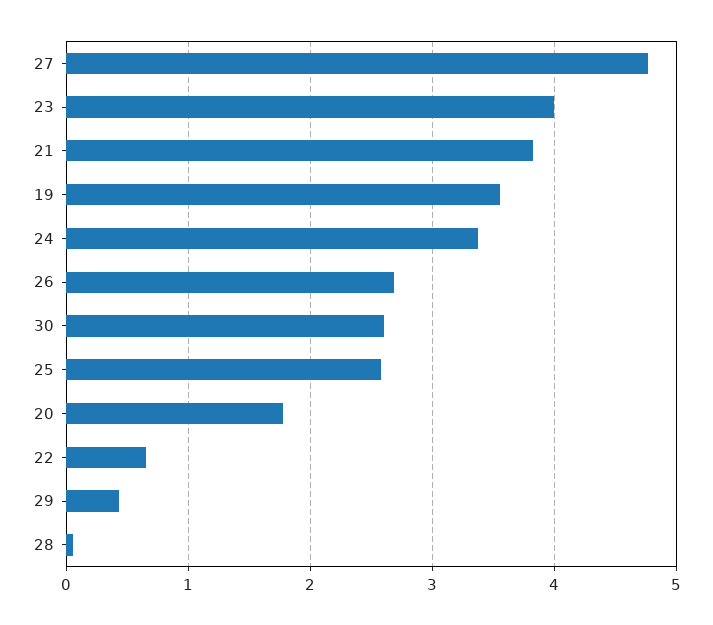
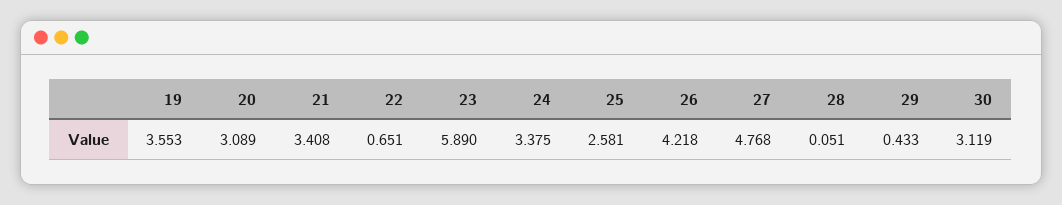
23: 4 -> 5.89
21: 3.8 -> 3.408
26: 2.7 -> 4.218
30: 2.6 -> 3.119
20: 1.8 -> 3.089

